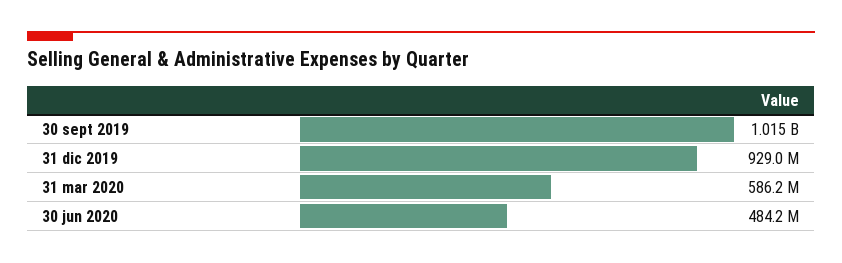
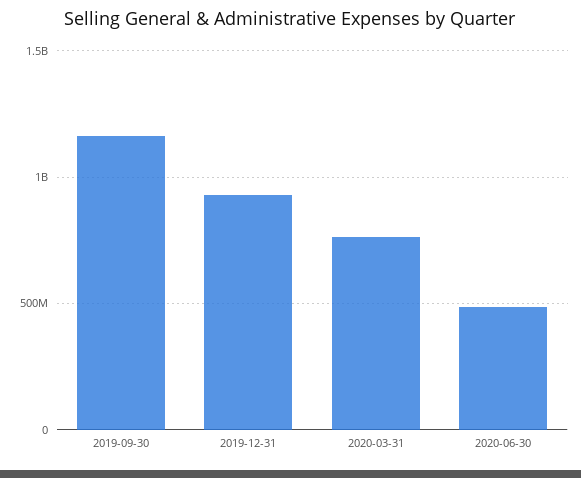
30 sept 2019: 1015000000 -> 1150000000
31 mar 2020: 586200000 -> 750000000

